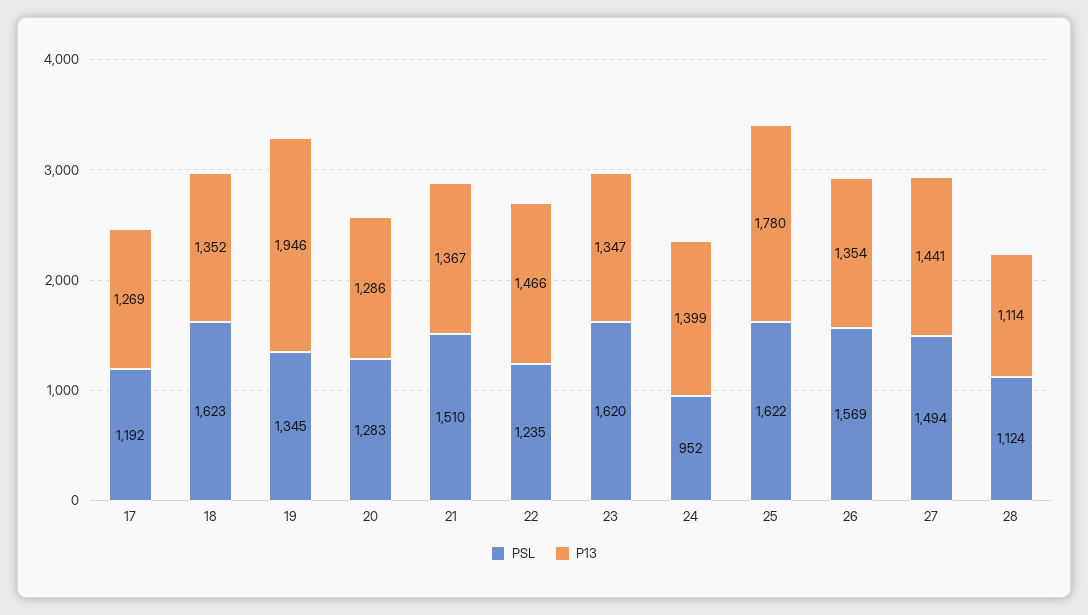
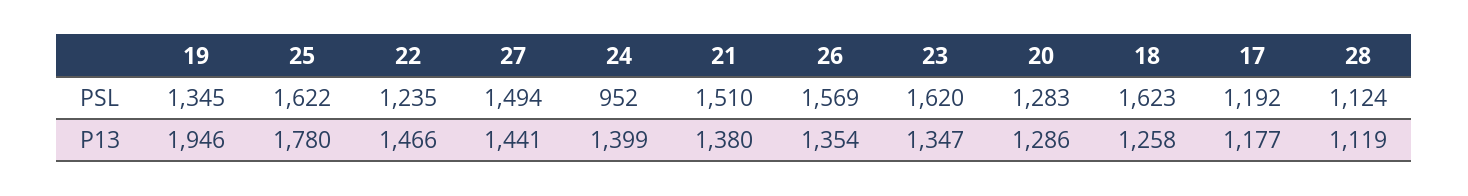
P13, 17: 1269 -> 1177
P13, 18: 1352 -> 1258
P13, 21: 1367 -> 1380
P13, 28: 1114 -> 1119

